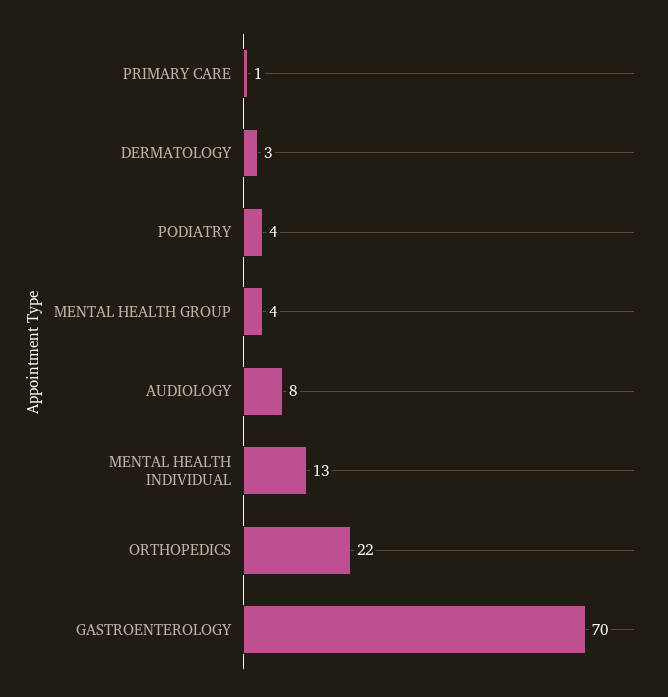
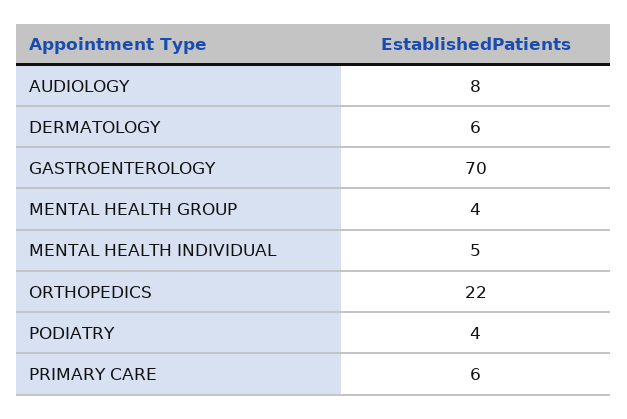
PRIMARY CARE: 1 -> 6
DERMATOLOGY: 3 -> 6
MENTAL HEALTH INDIVIDUAL: 13 -> 5

